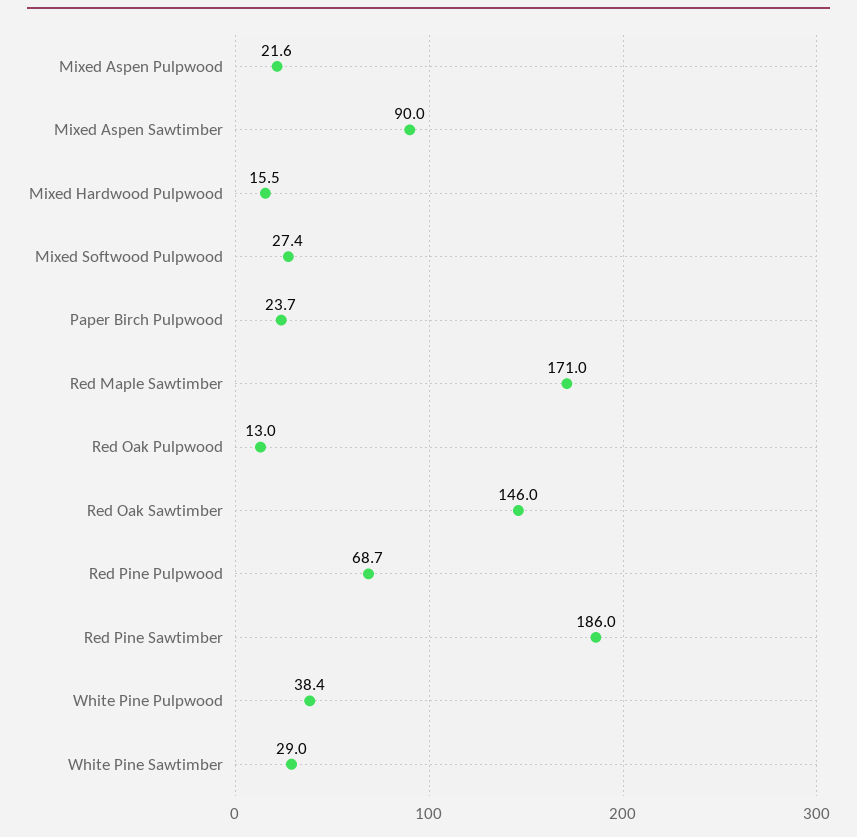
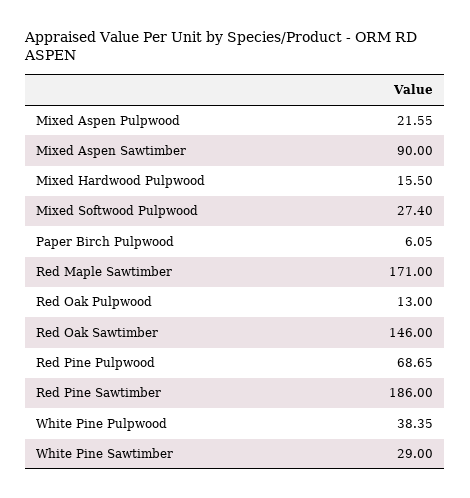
Paper Birch Pulpwood: 23.7 -> 6.05

